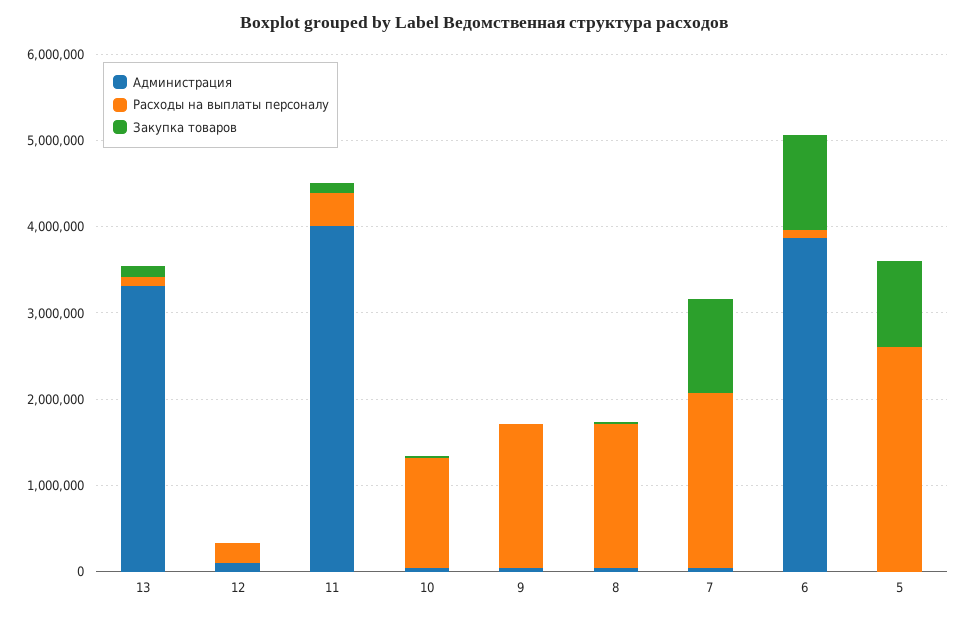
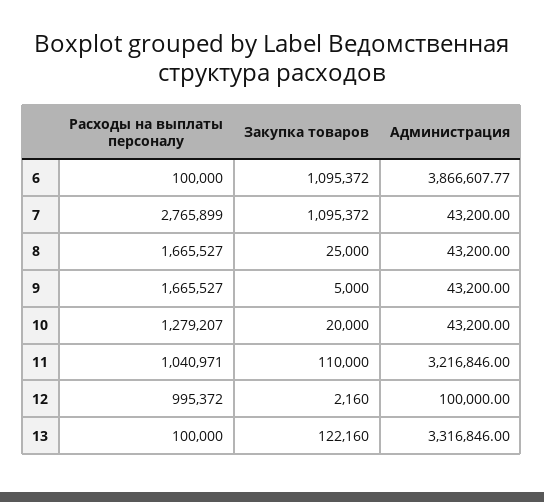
Расходы на выплаты персоналу, 12: 200000 -> 995372
Администрация, 11: 4000000 -> 3216846
Расходы на выплаты персоналу, 11: 400000 -> 1040971
Расходы на выплаты персоналу, 7: 2000000 -> 2765899
Администрация, 5: 0 -> none
Расходы на выплаты персоналу, 5: 2600000 -> none
Закупка товаров, 5: 1000000 -> none

